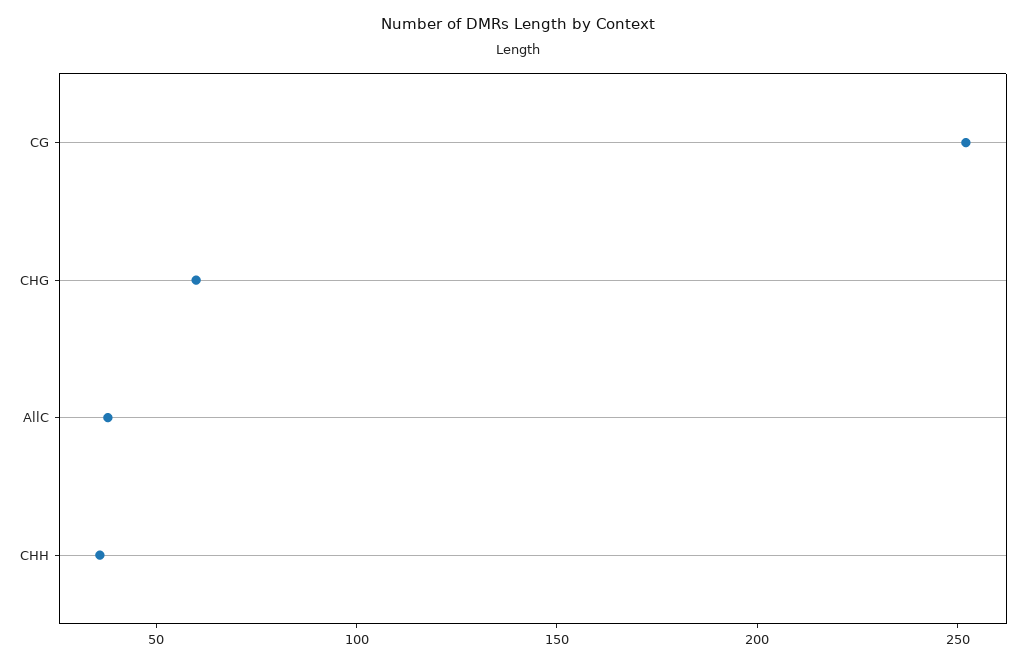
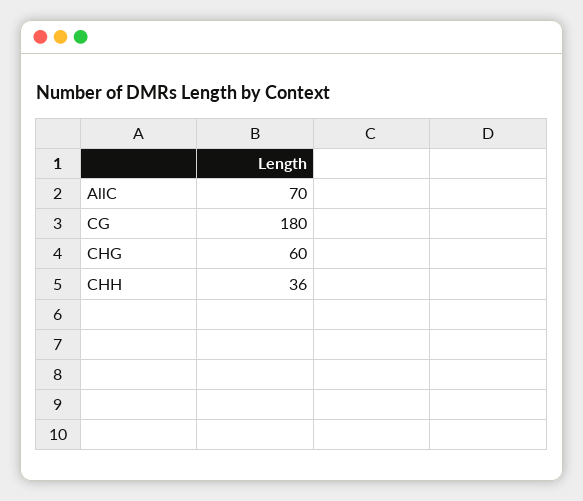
CG: 250 -> 180
AllC: 40 -> 70

